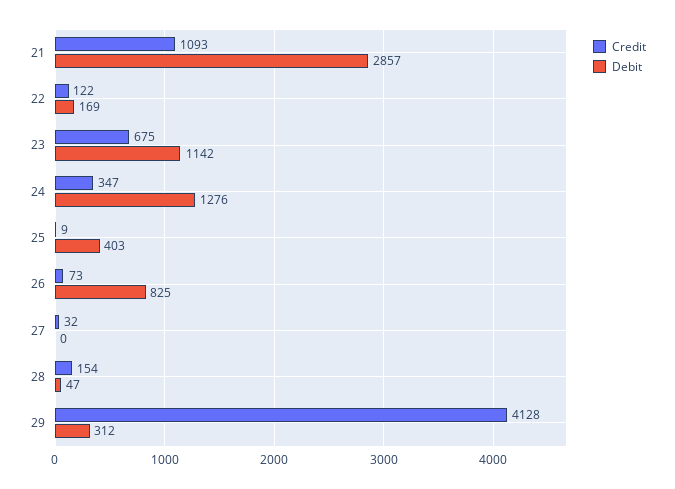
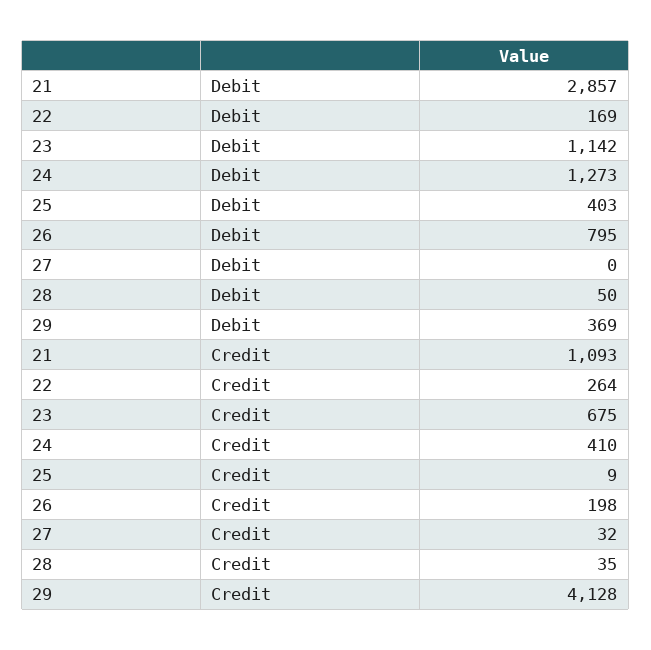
Credit, 22: 122 -> 264
Credit, 24: 347 -> 410
Debit, 24: 1276 -> 1273
Credit, 26: 73 -> 198
Debit, 26: 825 -> 795
Credit, 28: 154 -> 35
Debit, 28: 47 -> 50
Debit, 29: 312 -> 369

